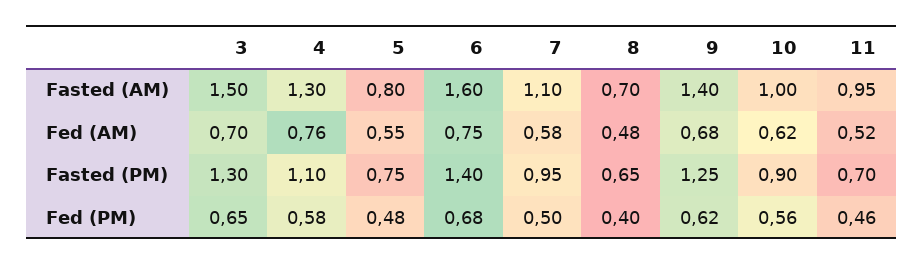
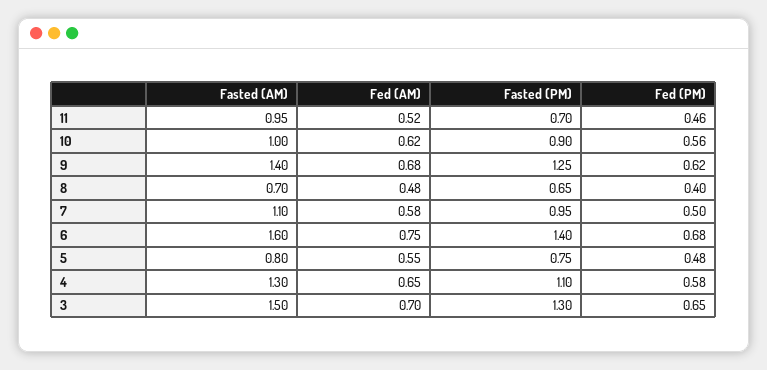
4, Fed (AM): 0.76 -> 0.65

